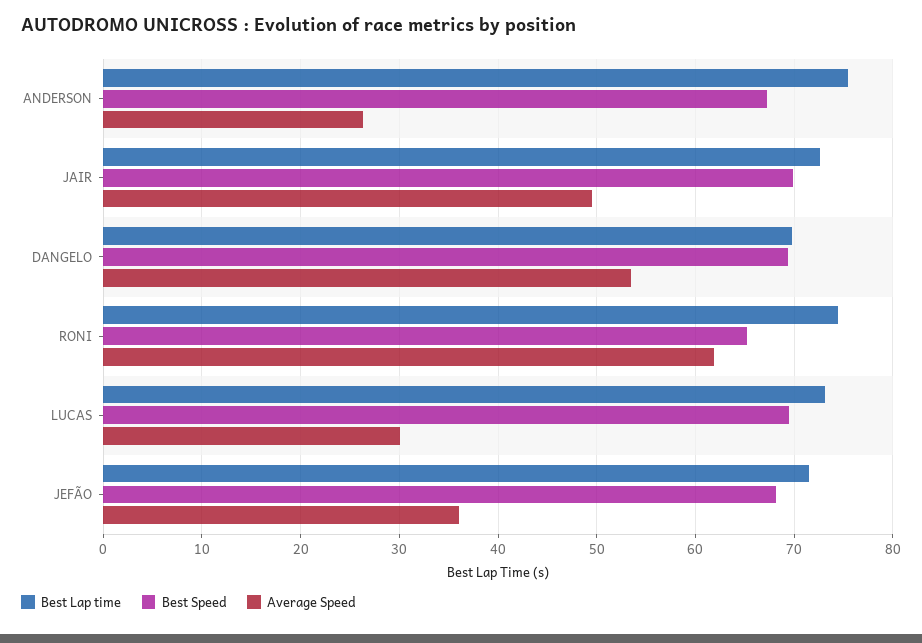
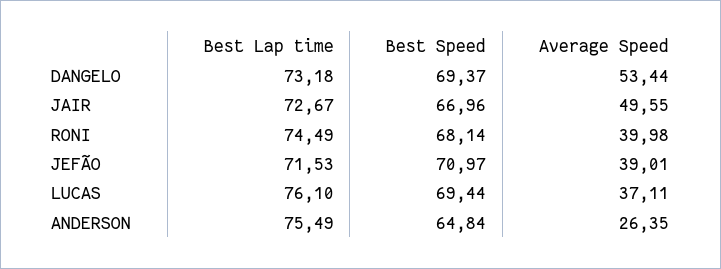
Best Speed, ANDERSON: 67 -> 64.84
Best Speed, JAIR: 70 -> 66.96
Best Lap time, DANGELO: 70 -> 73.18
Best Speed, RONI: 65 -> 68.14
Average Speed, RONI: 62 -> 39.98
Best Lap time, LUCAS: 73 -> 76.1
Average Speed, LUCAS: 30 -> 37.11
Best Speed, JEFÃO: 68 -> 70.97
Average Speed, JEFÃO: 36 -> 39.01

